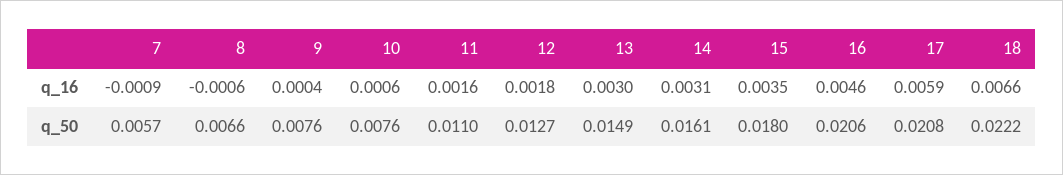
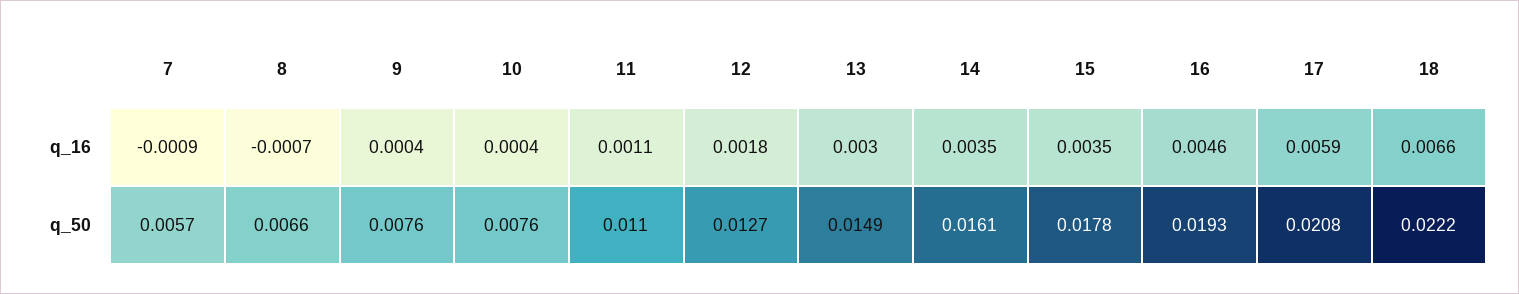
8, q_16: -0.0006 -> -0.0007
10, q_16: 0.0006 -> 0.0004
11, q_16: 0.0016 -> 0.0011
14, q_16: 0.0031 -> 0.0035
15, q_50: 0.018 -> 0.0178
16, q_50: 0.0206 -> 0.0193

